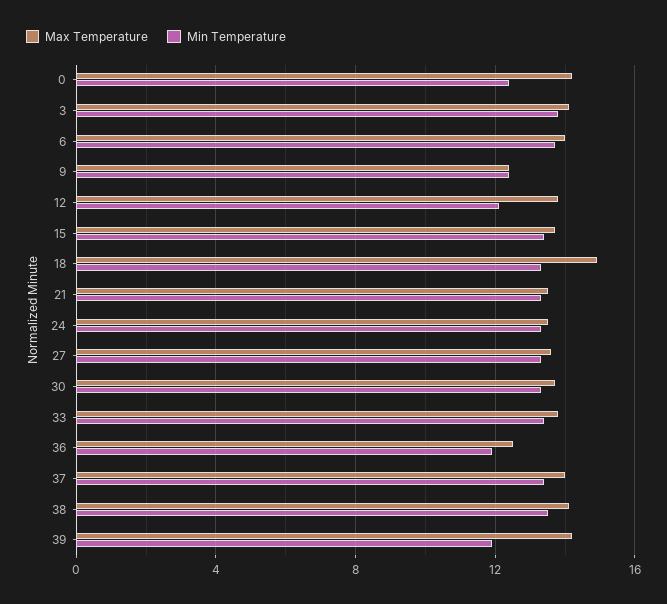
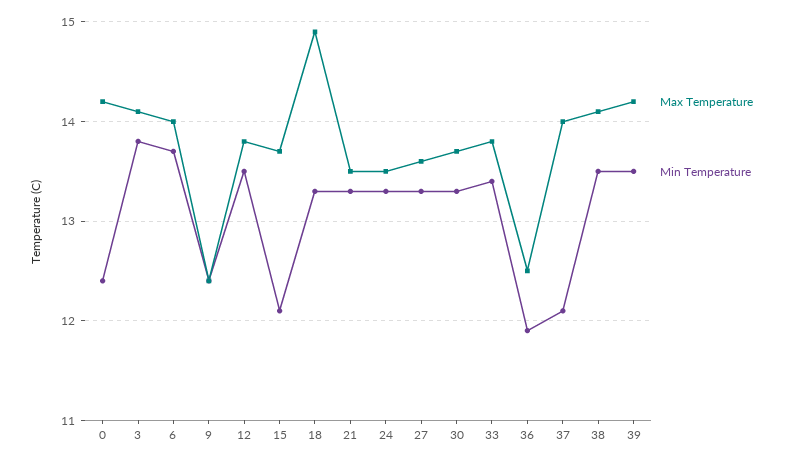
Min Temperature, 12: 12 -> 13.5
Min Temperature, 15: 13.5 -> 12.1
Min Temperature, 37: 13.5 -> 12.1
Min Temperature, 39: 12 -> 13.5

